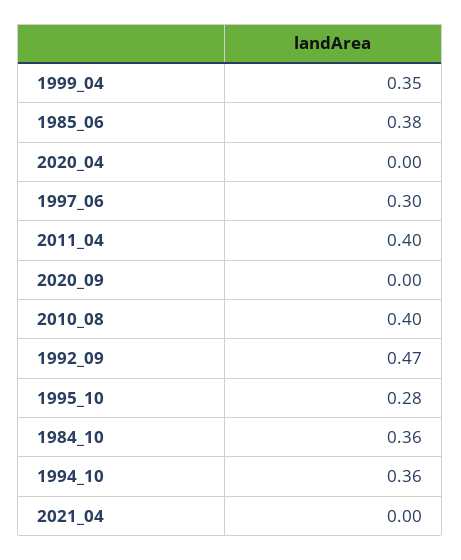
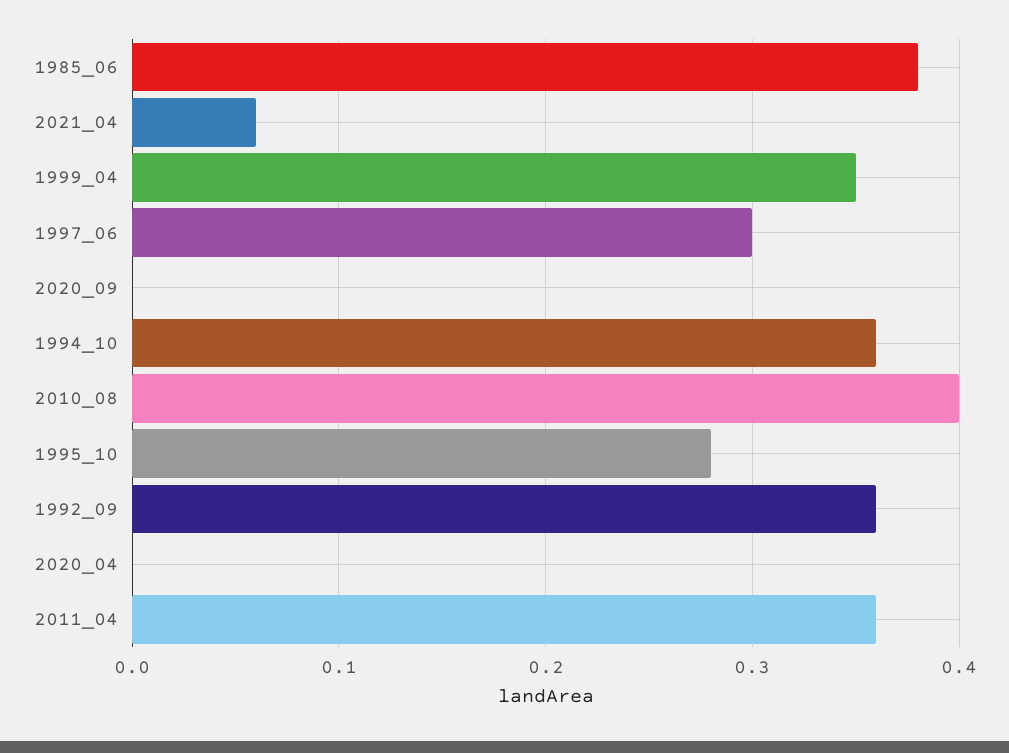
2011_04: 0.4 -> 0.36
1992_09: 0.47 -> 0.36
1984_10: 0.36 -> none
2021_04: 0 -> 0.06

